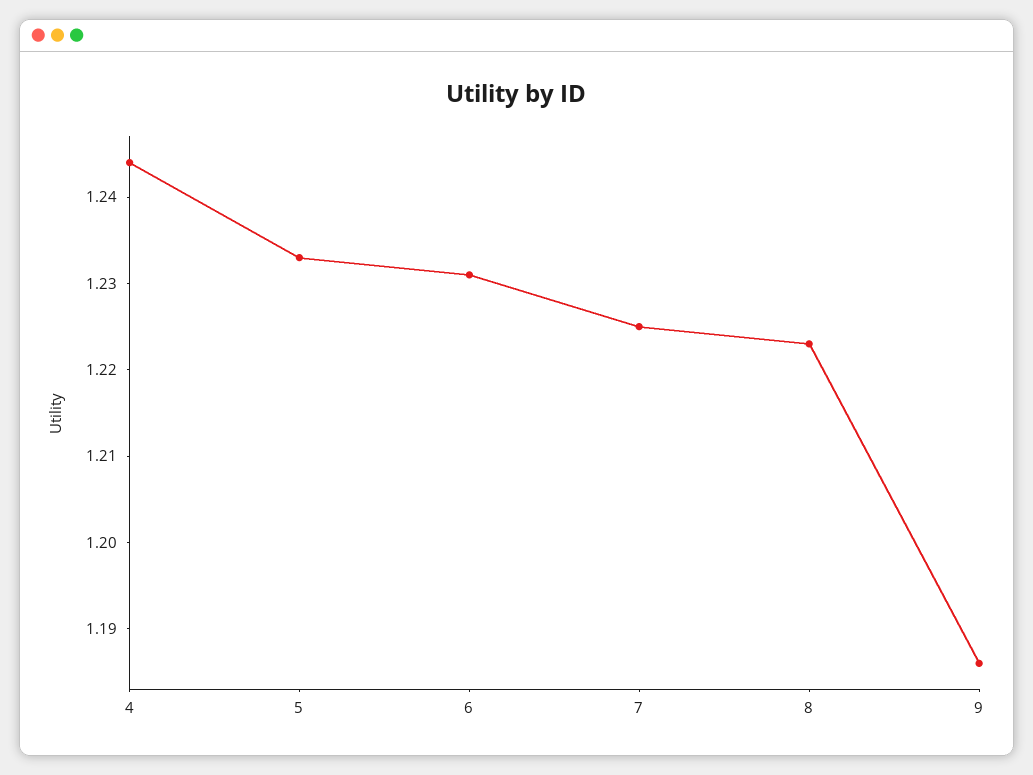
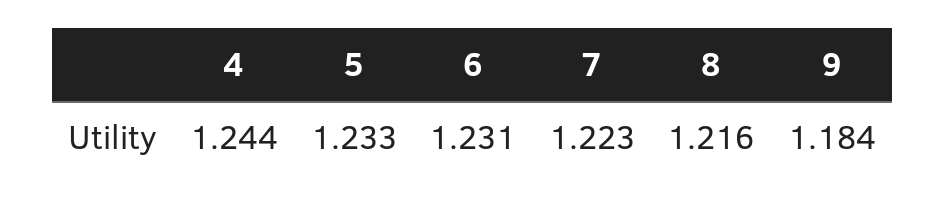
7: 1.225 -> 1.223
8: 1.223 -> 1.216
9: 1.186 -> 1.184

